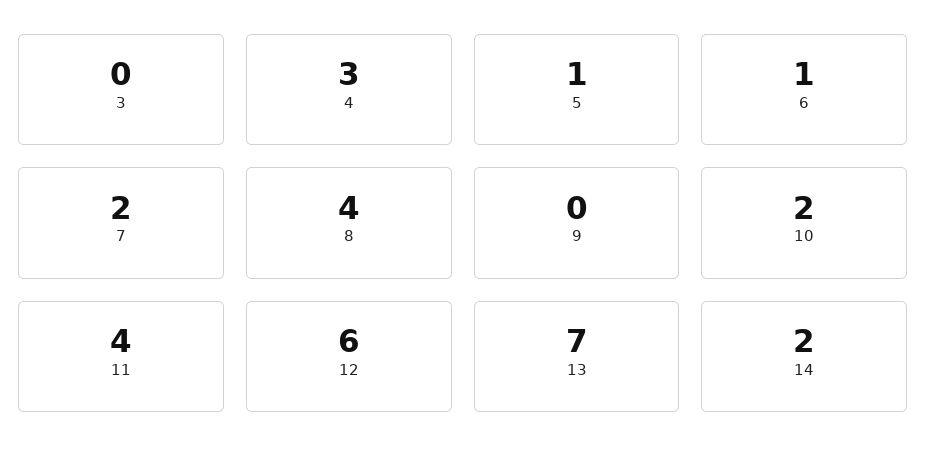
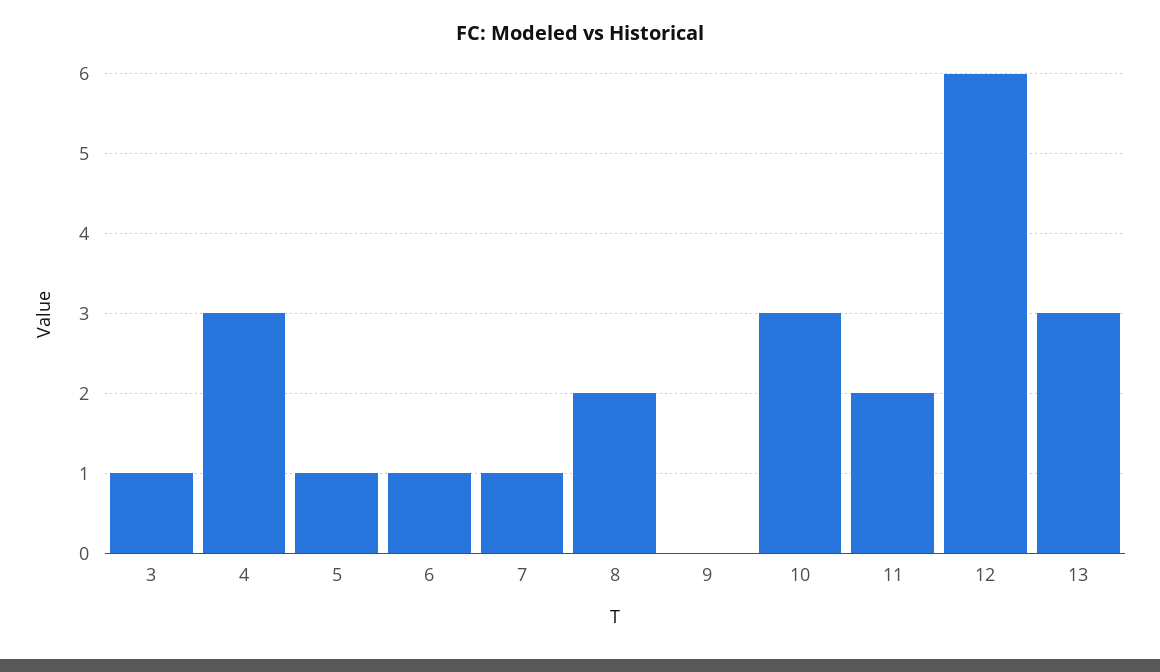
3: 0 -> 1
7: 2 -> 1
8: 4 -> 2
10: 2 -> 3
11: 4 -> 2
13: 7 -> 3
14: 2 -> none

